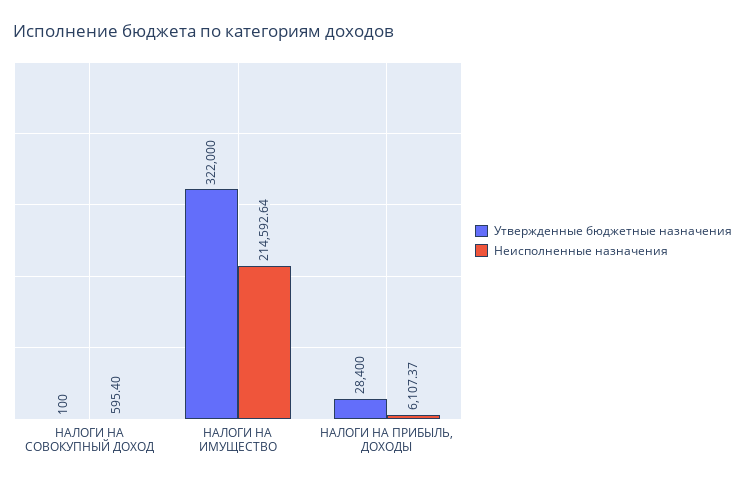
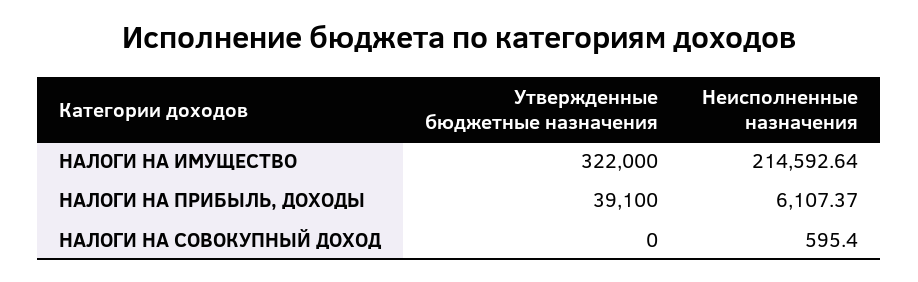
Утвержденные бюджетные назначения, НАЛОГИ НА СОВОКУПНЫЙ ДОХОД: 100 -> 0
Утвержденные бюджетные назначения, НАЛОГИ НА ПРИБЫЛЬ, ДОХОДЫ: 28400 -> 39100

